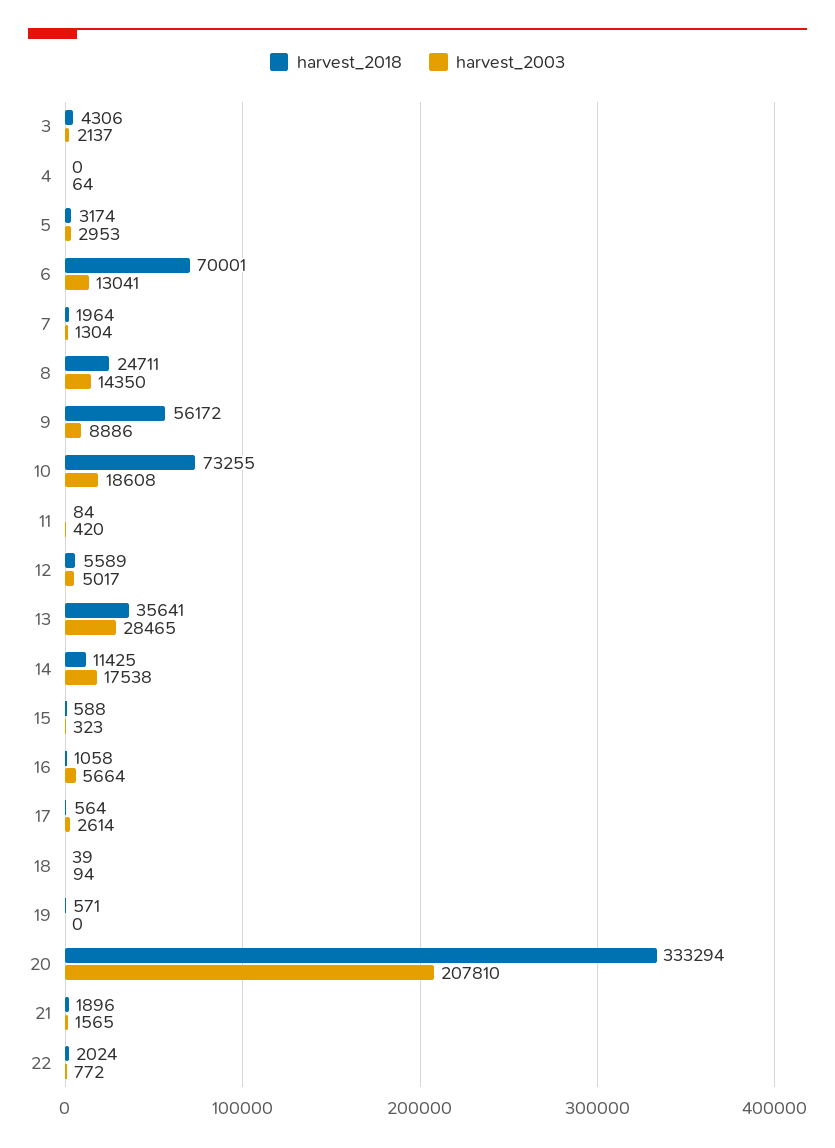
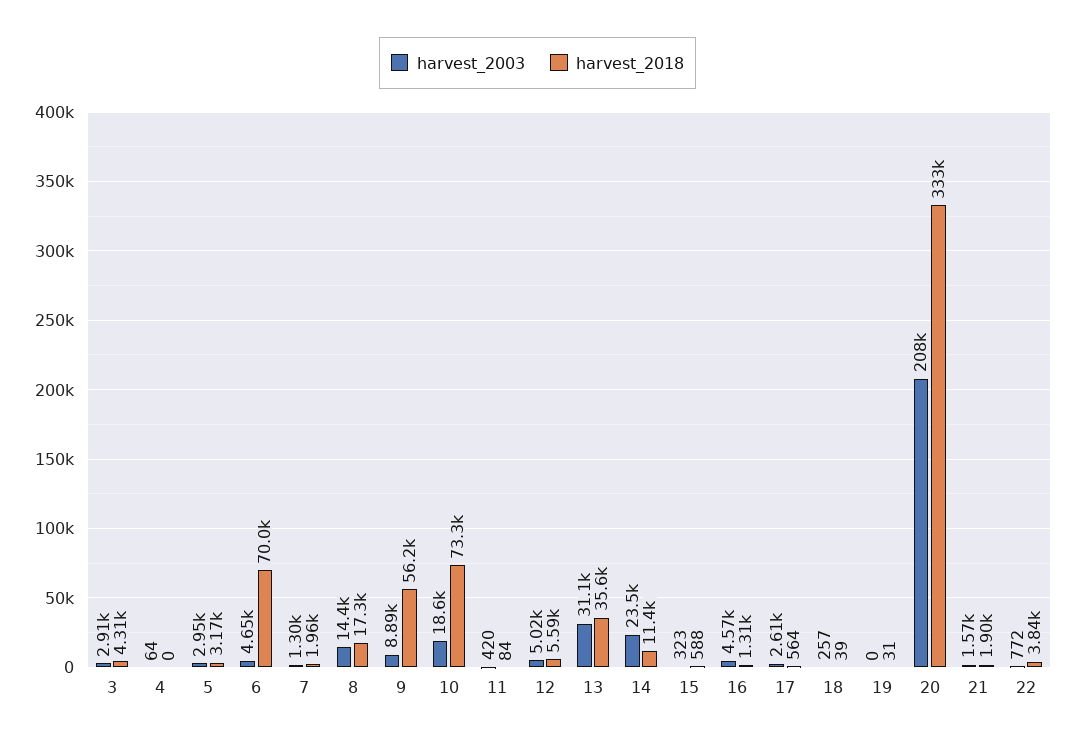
harvest_2003, 3: 2137 -> 2910
harvest_2003, 6: 13041 -> 4650
harvest_2018, 8: 24711 -> 17300
harvest_2003, 13: 28465 -> 31100
harvest_2003, 14: 17538 -> 23500
harvest_2018, 16: 1058 -> 1310
harvest_2003, 16: 5664 -> 4570
harvest_2003, 18: 94 -> 257
harvest_2018, 19: 571 -> 31
harvest_2018, 22: 2024 -> 3840

